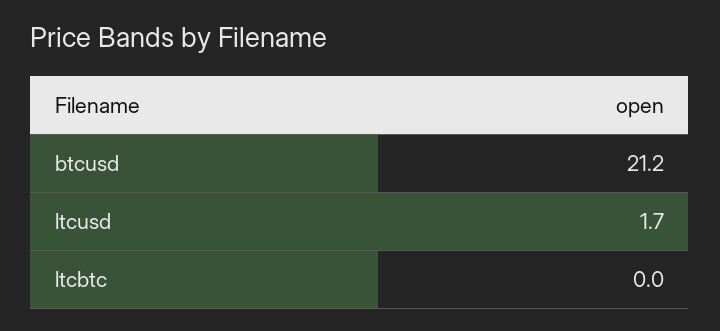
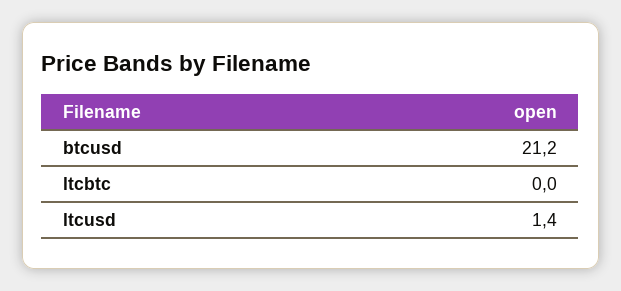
ltcusd: 1.7 -> 1.4

